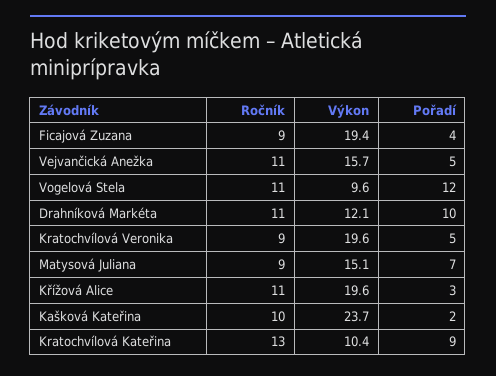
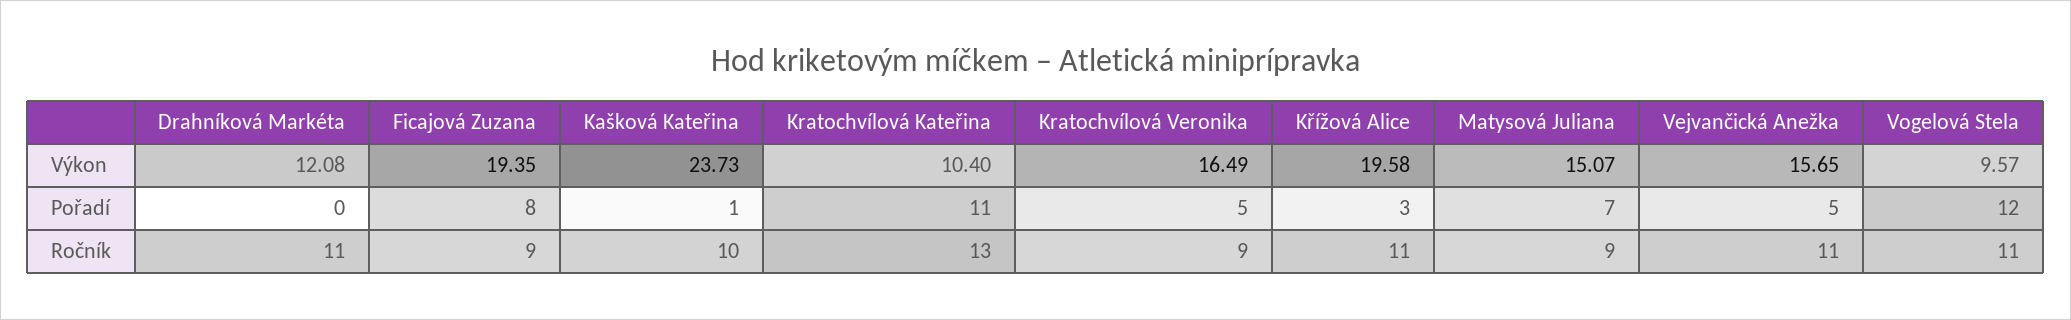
Pořadí, Ficajová Zuzana: 4 -> 8
Pořadí, Drahníková Markéta: 10 -> 0
Výkon, Kratochvílová Veronika: 19.6 -> 16.49
Pořadí, Kašková Kateřina: 2 -> 1
Pořadí, Kratochvílová Kateřina: 9 -> 11

